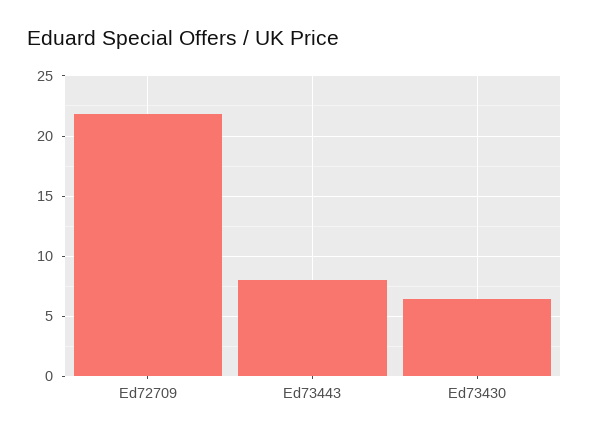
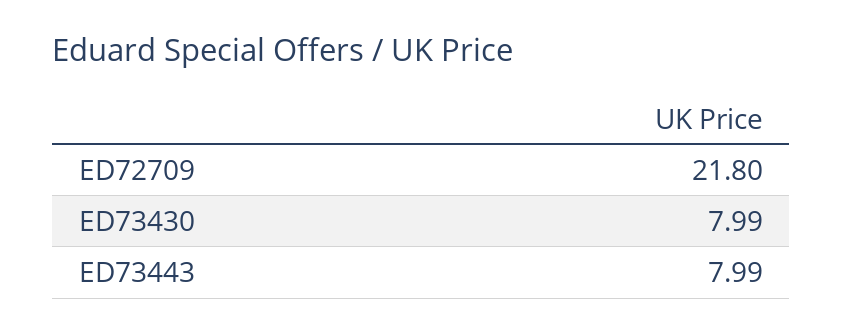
Ed73430: 6.5 -> 7.99

